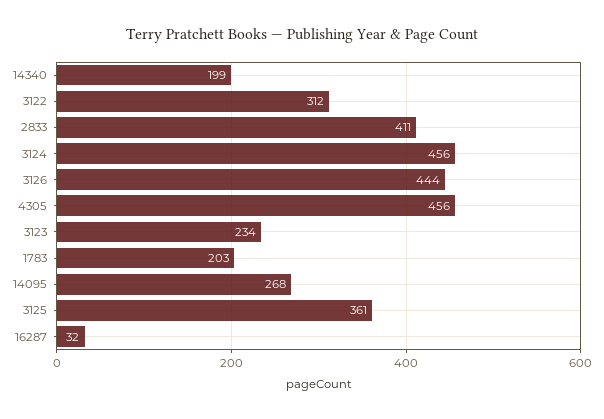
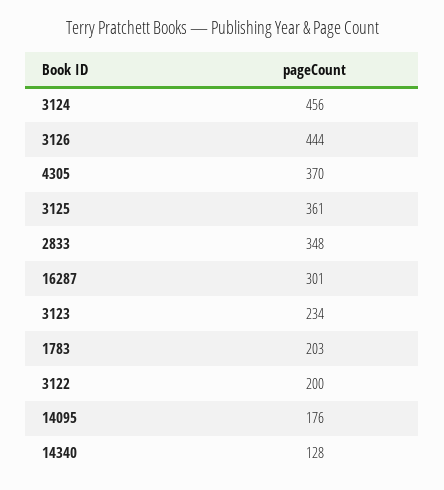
14340: 199 -> 128
3122: 312 -> 200
2833: 411 -> 348
4305: 456 -> 370
14095: 268 -> 176
16287: 32 -> 301

